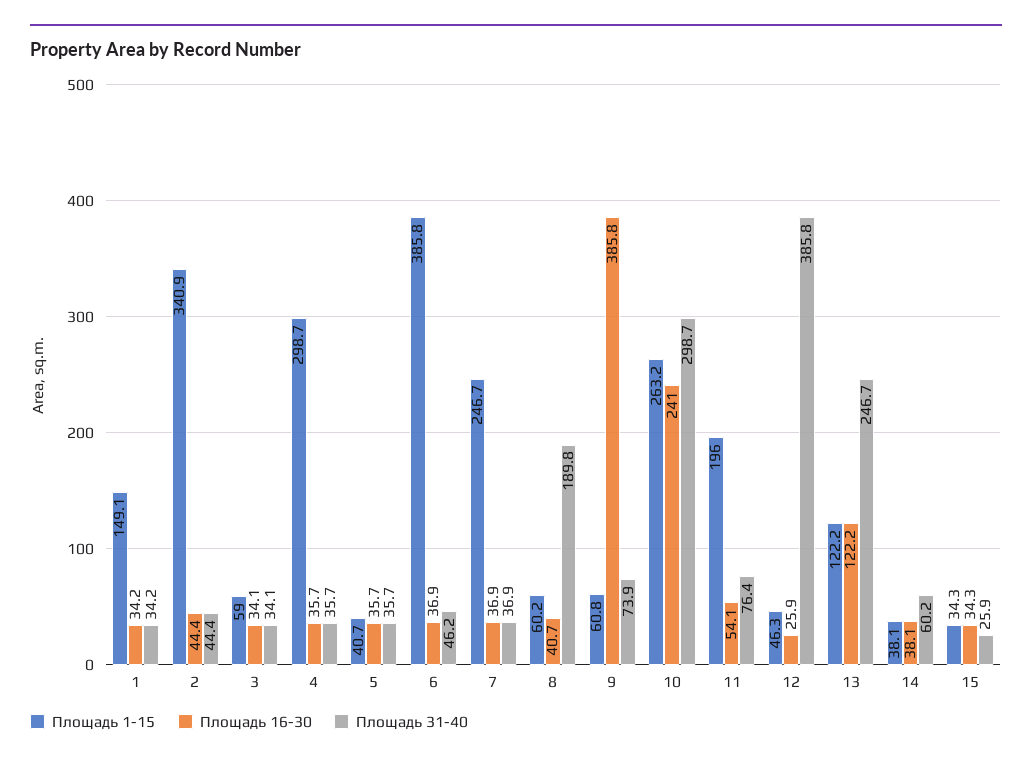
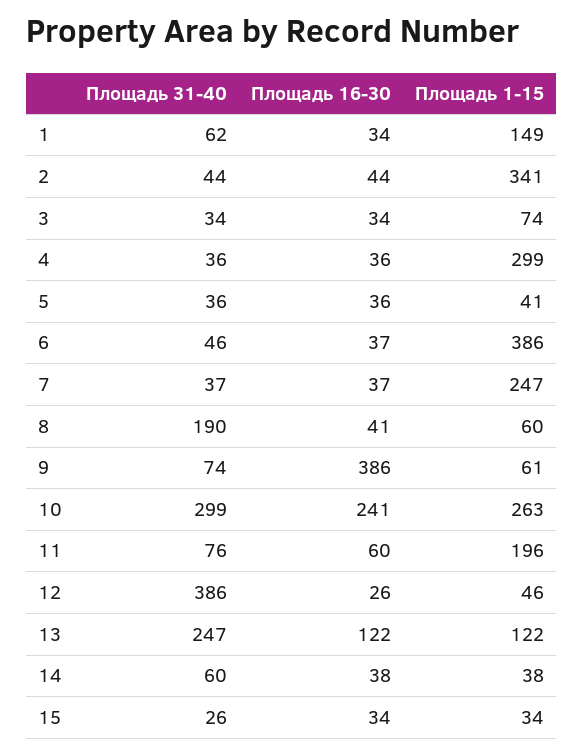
Площадь 31-40, 1: 34.2 -> 62
Площадь 1-15, 3: 59 -> 74
Площадь 16-30, 11: 54.1 -> 60

